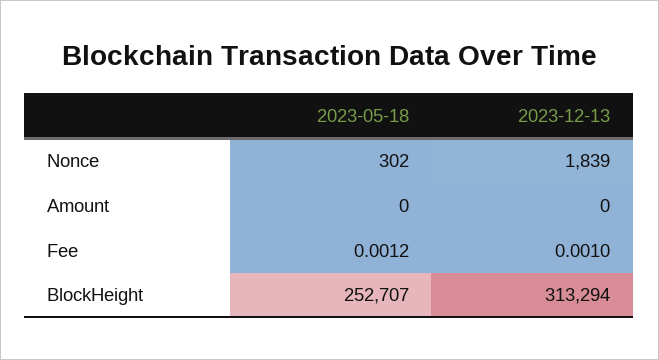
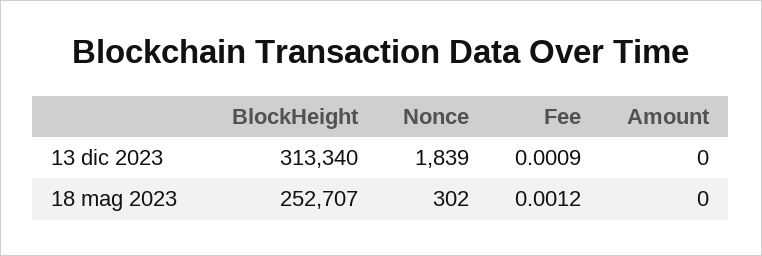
2023-12-13, Fee: 0.001 -> 0.0009
2023-12-13, BlockHeight: 313294 -> 313340

